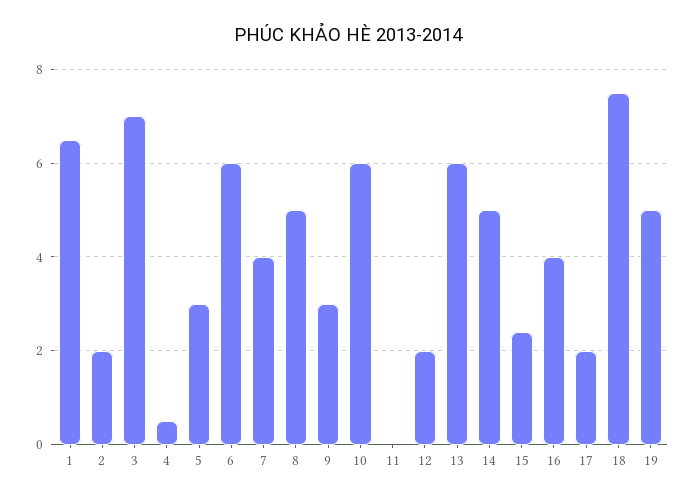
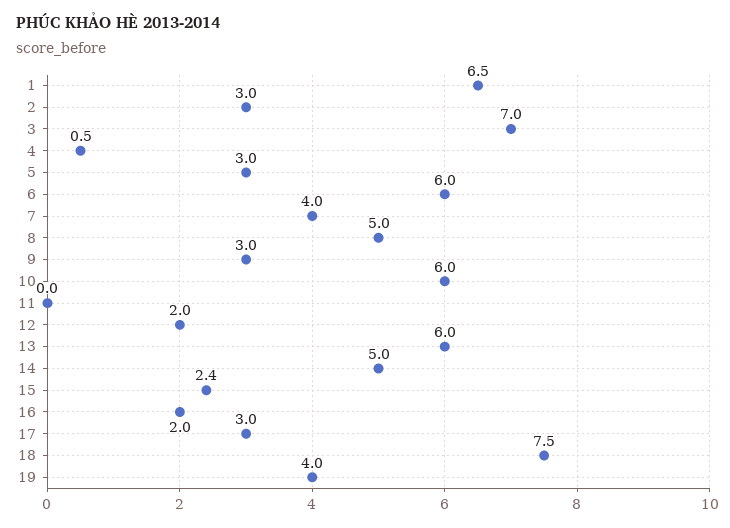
2: 2 -> 3
16: 4 -> 2
17: 2 -> 3
19: 5 -> 4

